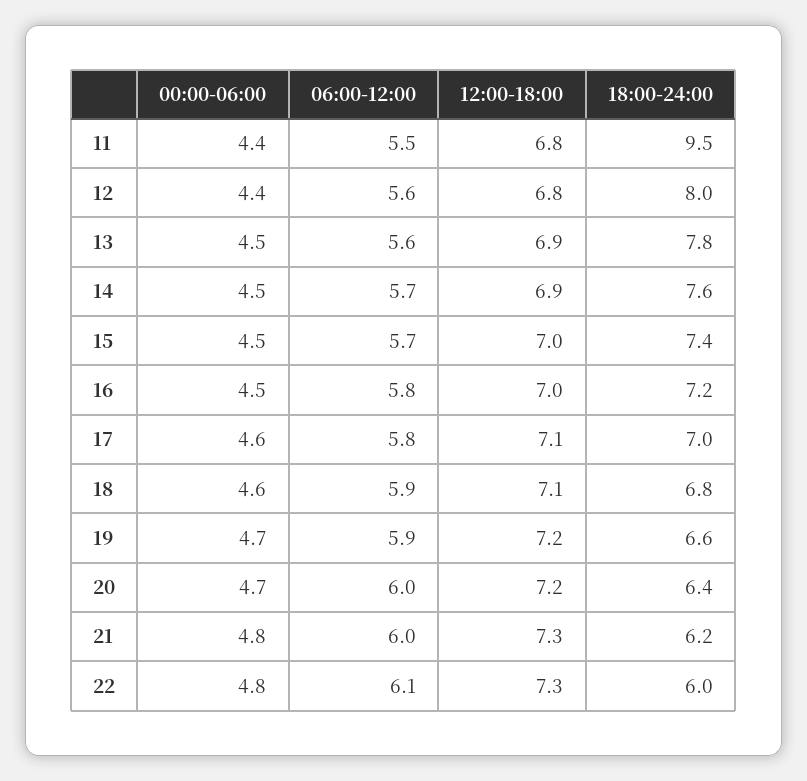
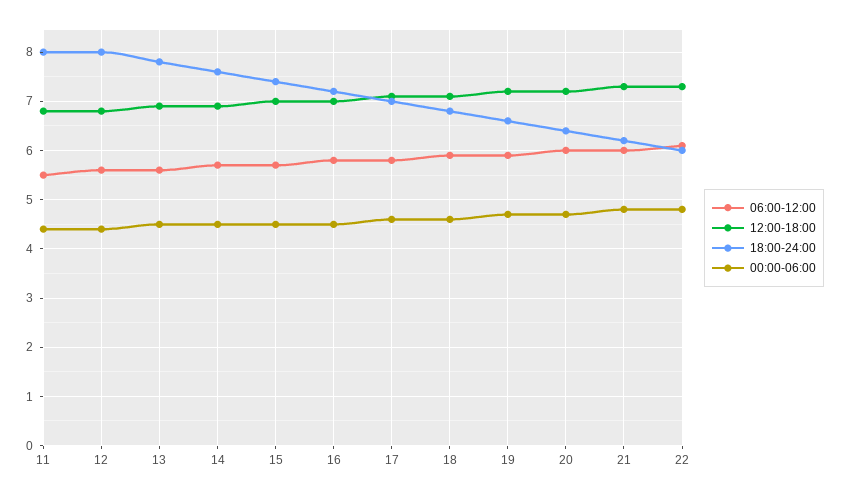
18:00-24:00, 11: 9.5 -> 8

